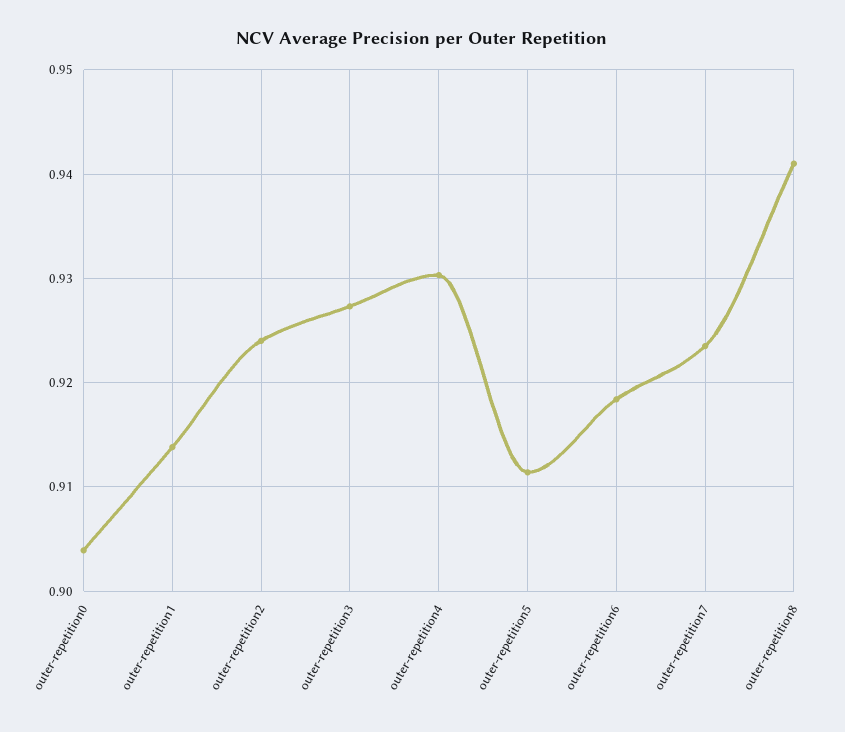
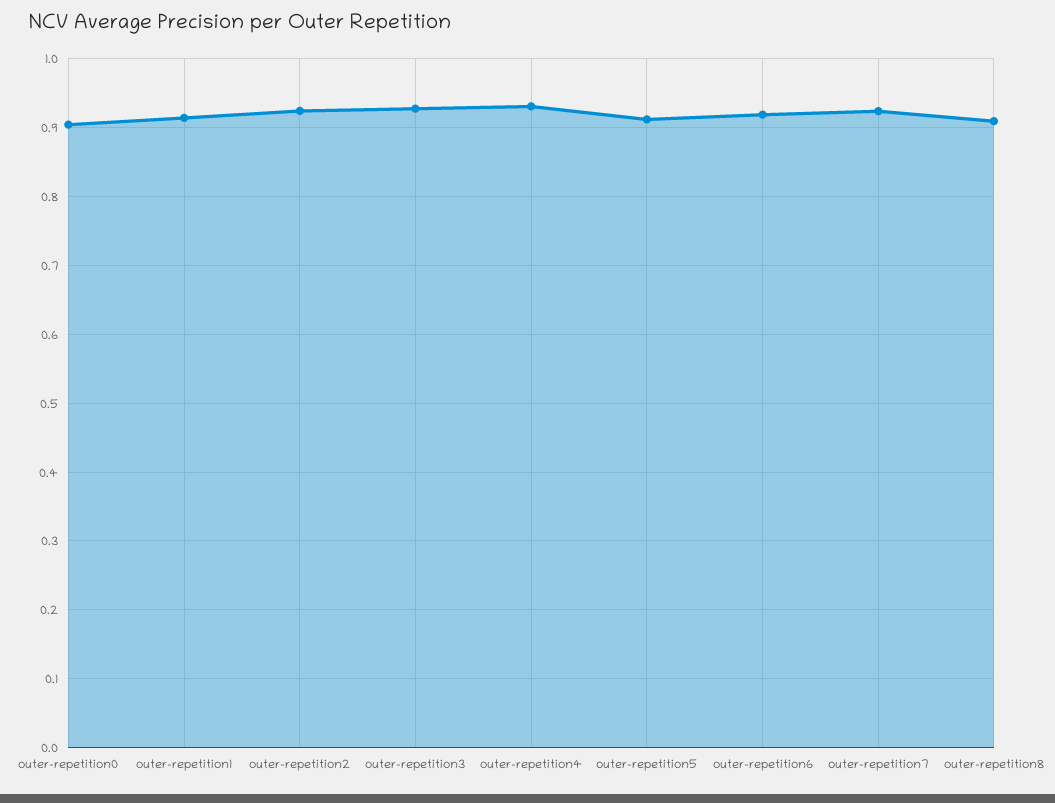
outer-repetition8: 0.941 -> 0.91

